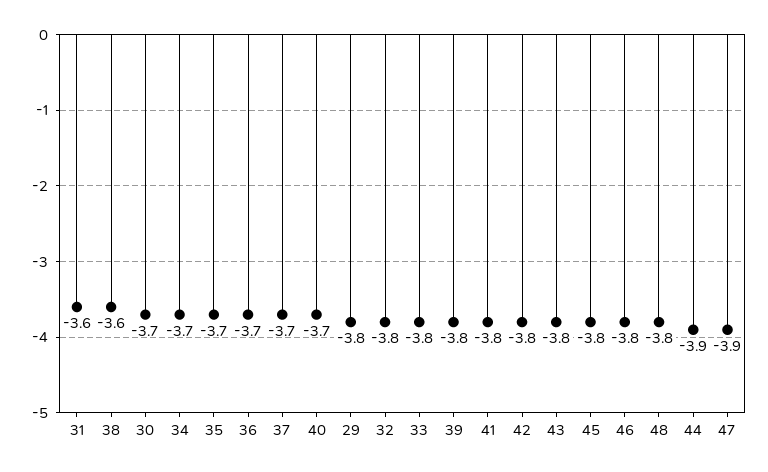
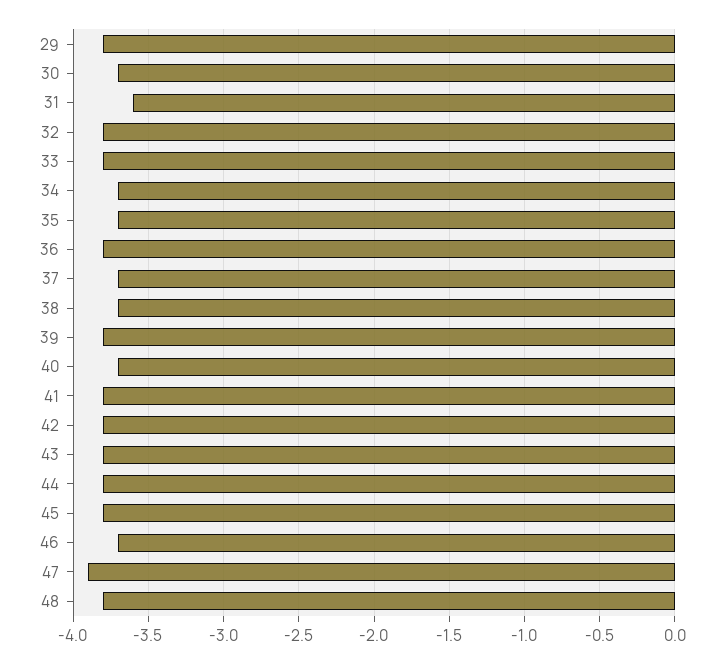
38: -3.6 -> -3.7
36: -3.7 -> -3.8
46: -3.8 -> -3.7
44: -3.9 -> -3.8

